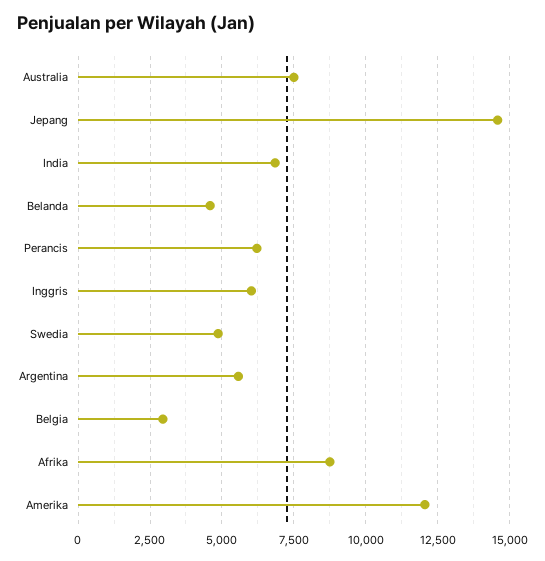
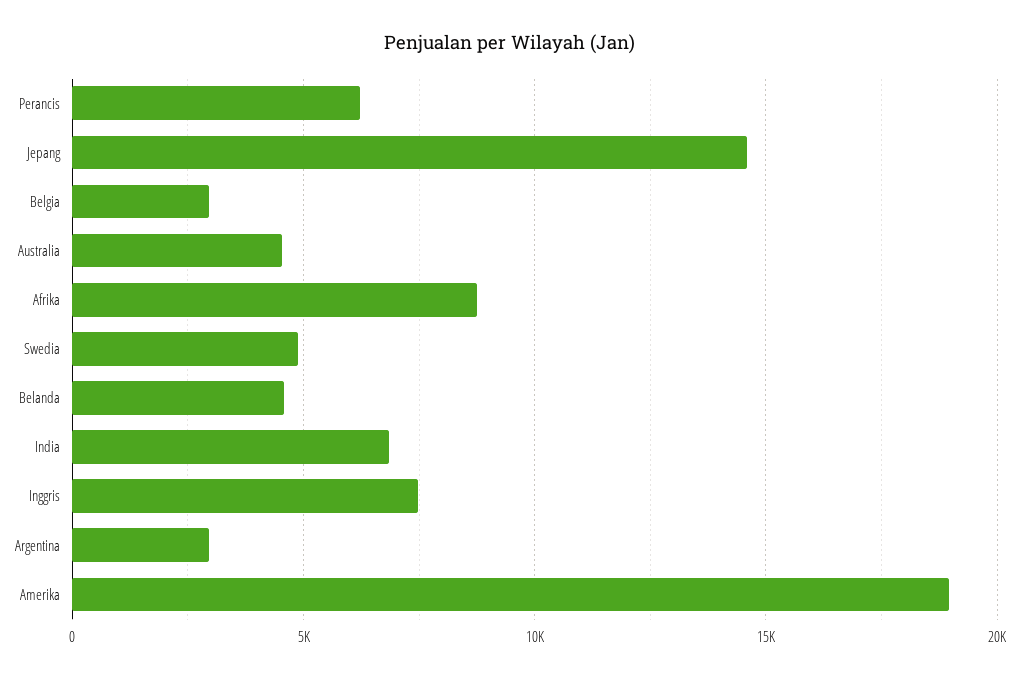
Australia: 7500 -> 4500
Inggris: 6000 -> 7500
Argentina: 5500 -> 3000
Amerika: 12000 -> 19000

